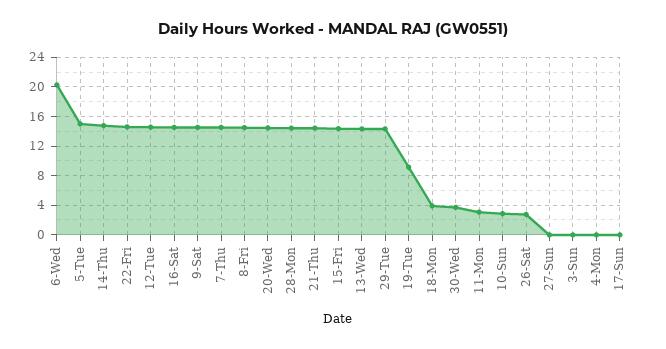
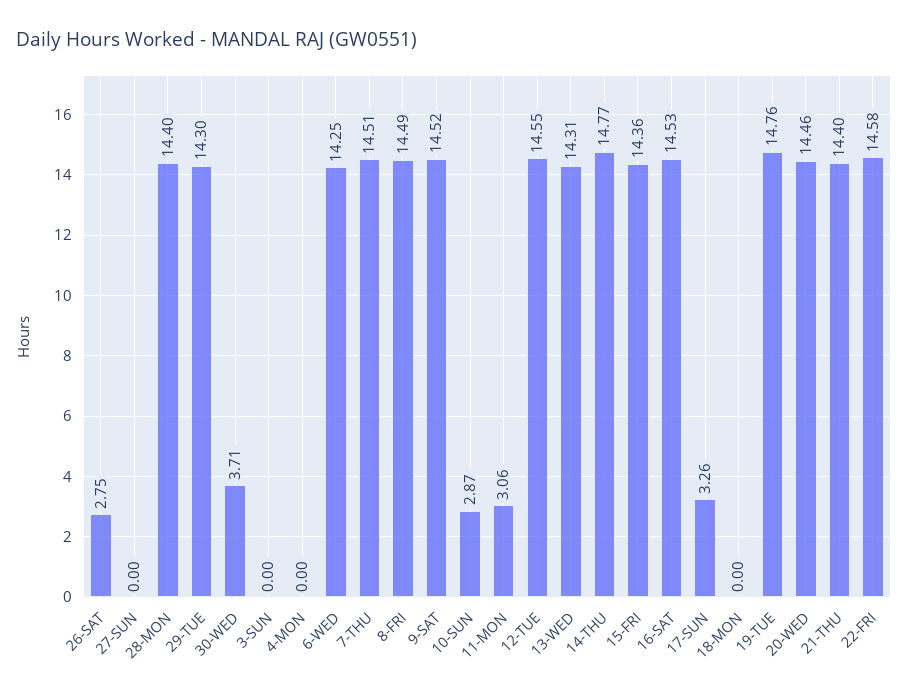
6-Wed: 20 -> 14.25
5-Tue: 15 -> none
19-Tue: 9 -> 14.76
18-Mon: 4 -> 0
17-Sun: 0 -> 3.26

